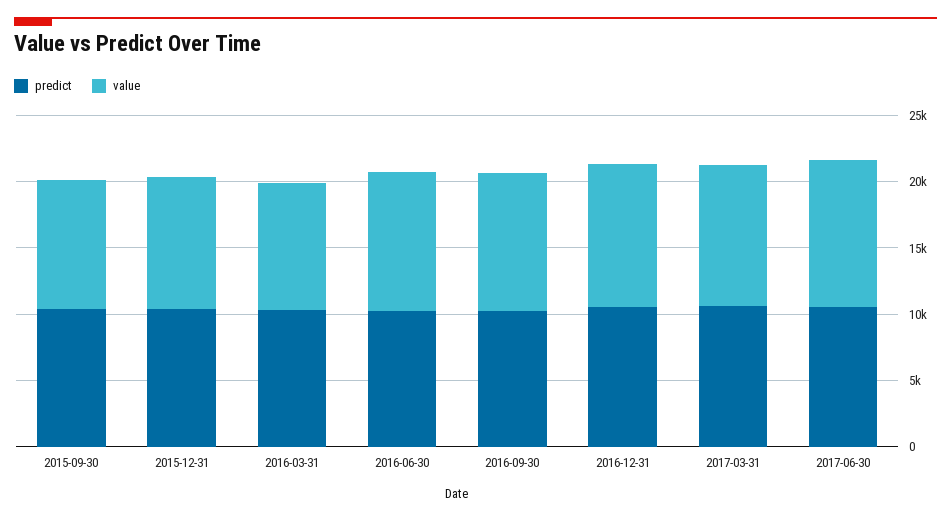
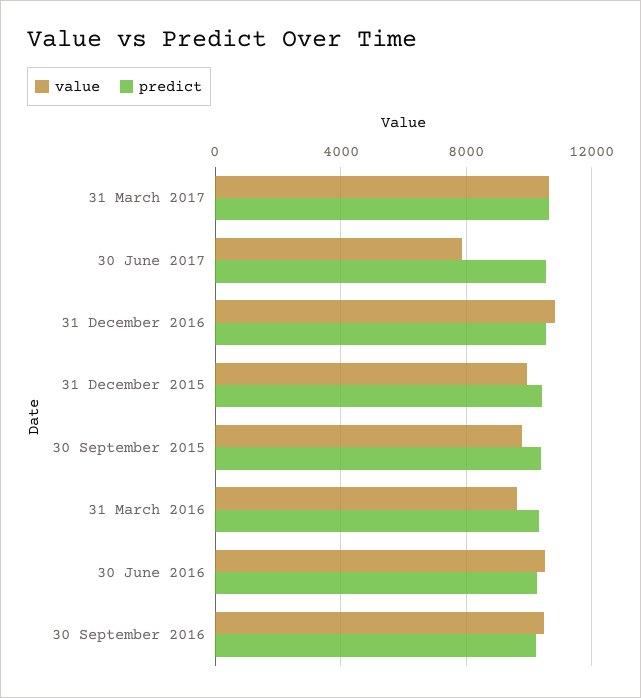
value, 2017-06-30: 11000 -> 8000

